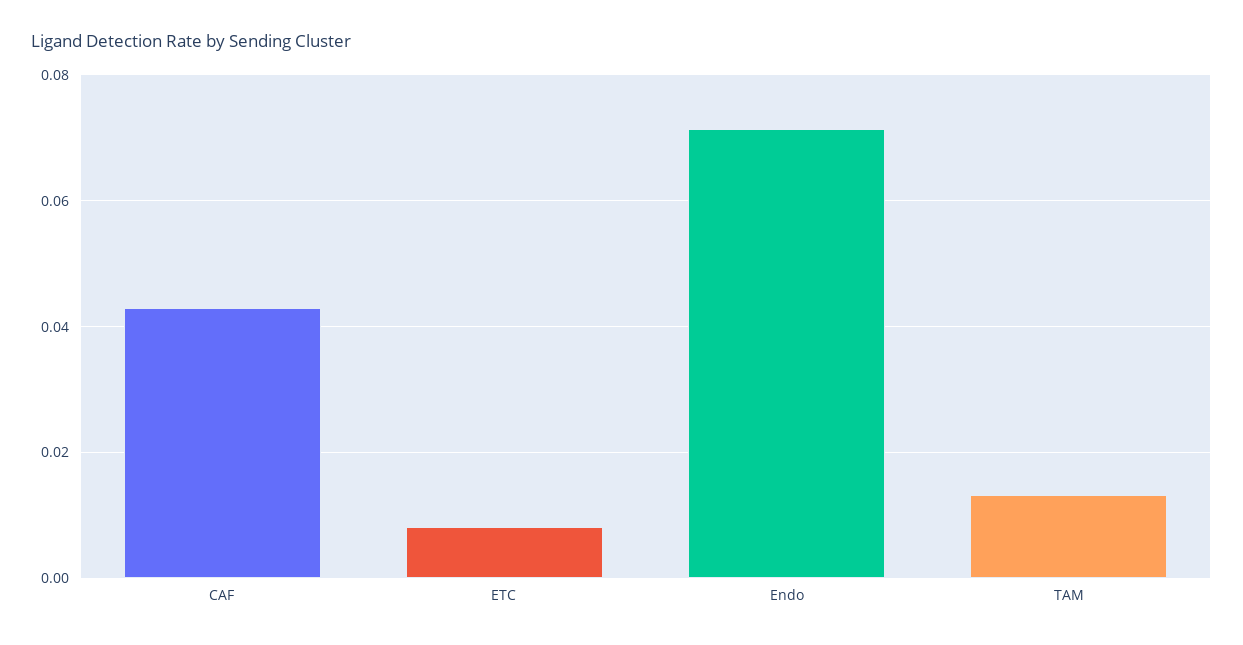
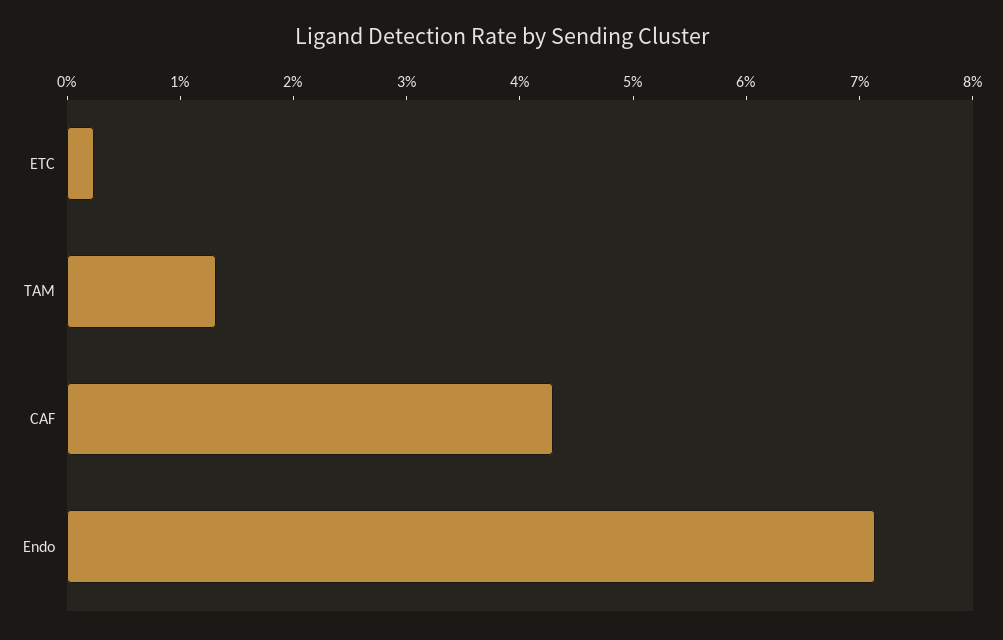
ETC: 0.008 -> 0.002

